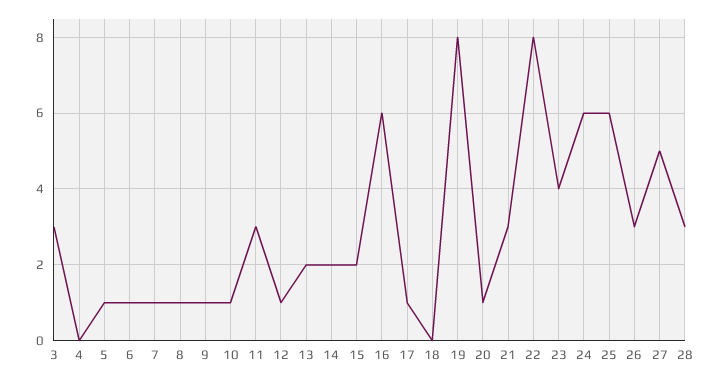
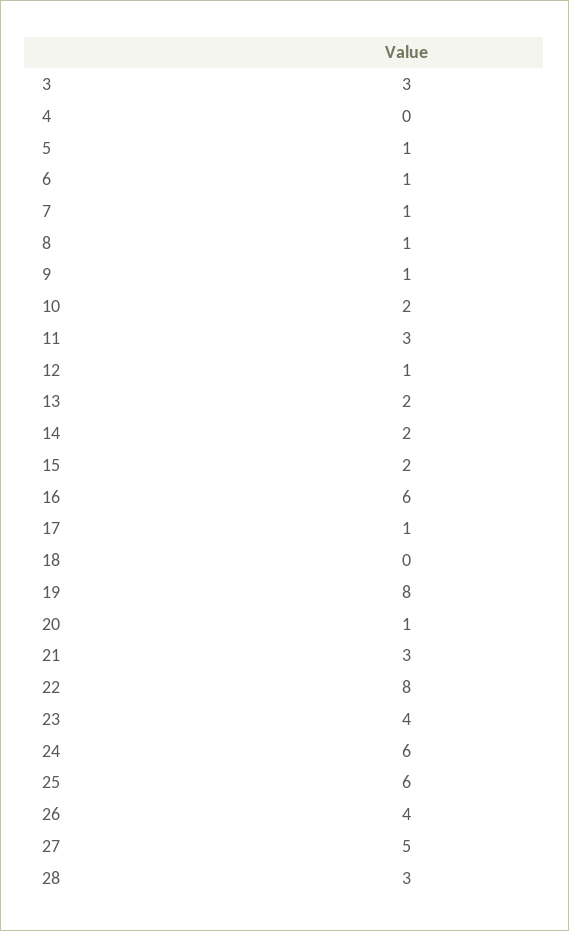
10: 1 -> 2
26: 3 -> 4

